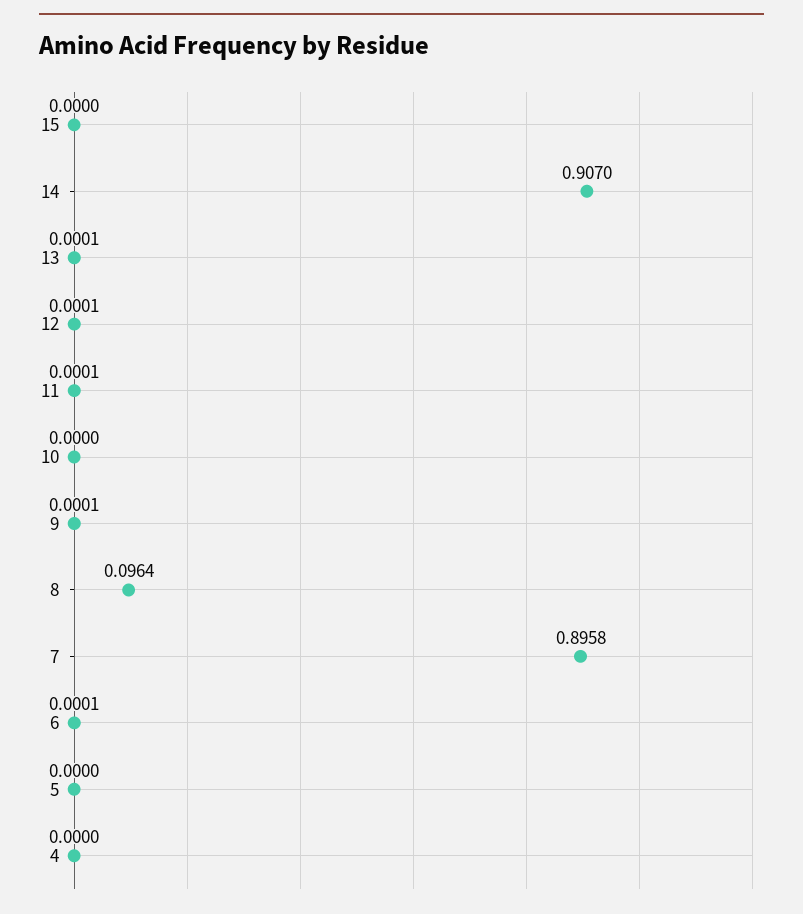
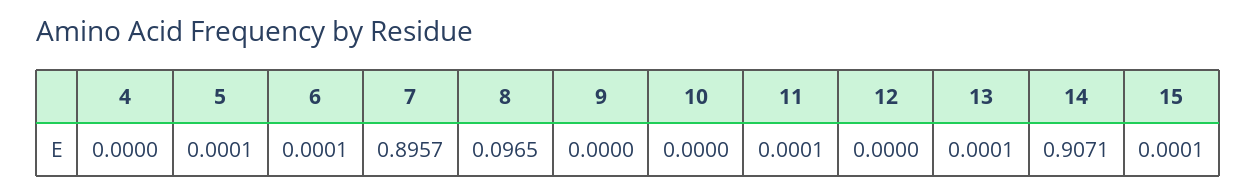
15: 0 -> 0.0001
14: 0.907 -> 0.9071
12: 0.0001 -> 0
9: 0.0001 -> 0
8: 0.0964 -> 0.0965
7: 0.8958 -> 0.8957
5: 0 -> 0.0001

